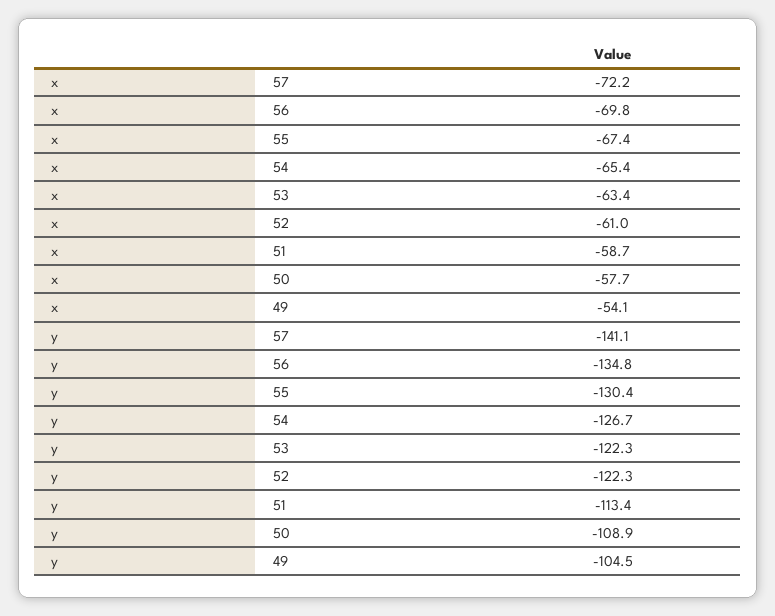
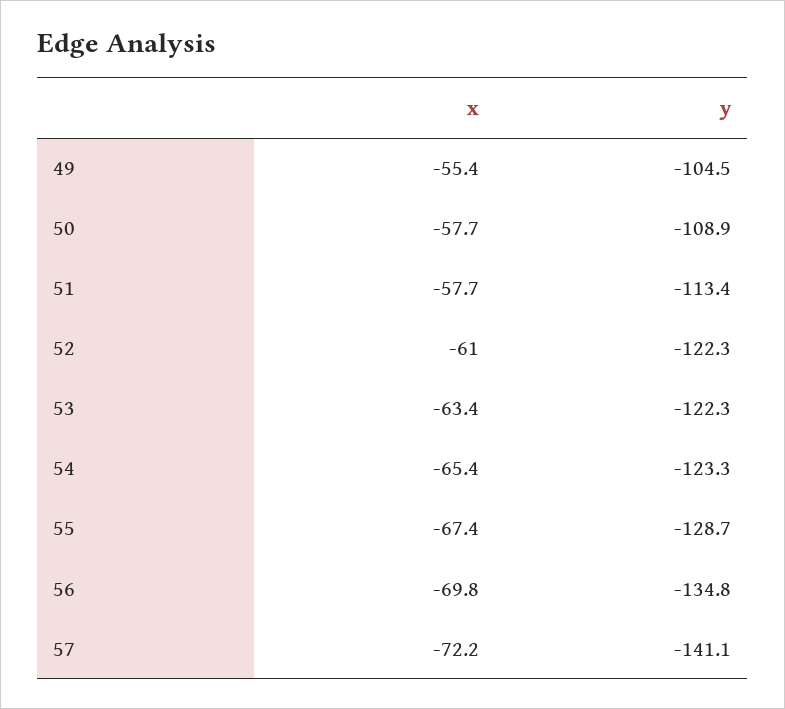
x, 51: -58.7 -> -57.7
x, 49: -54.1 -> -55.4
y, 55: -130.4 -> -128.7
y, 54: -126.7 -> -123.3

